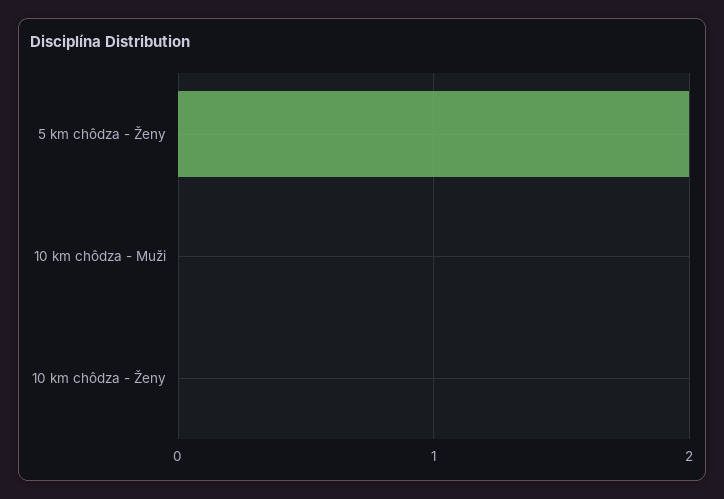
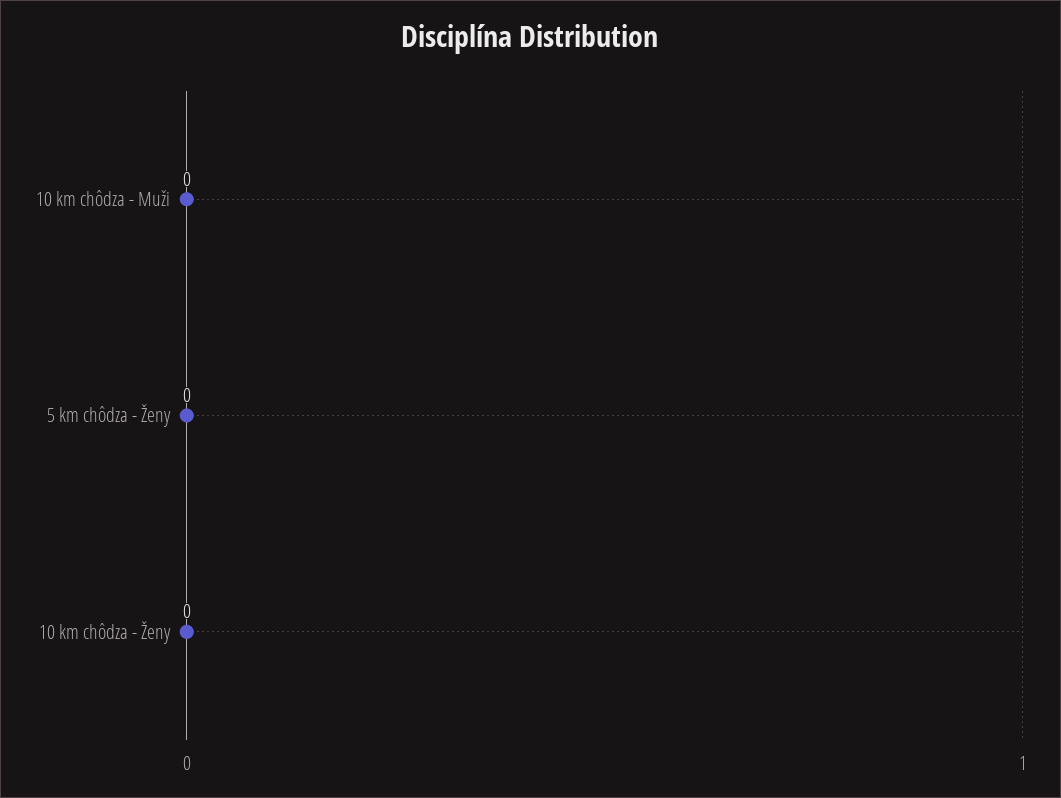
5 km chôdza - Ženy: 2 -> 0

